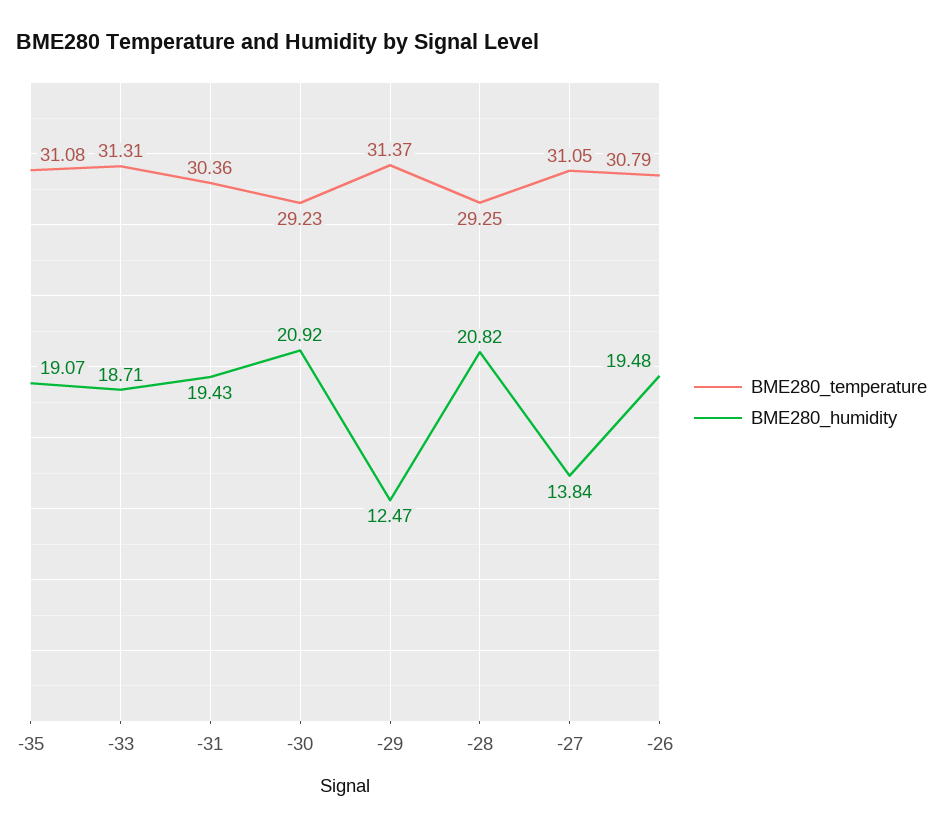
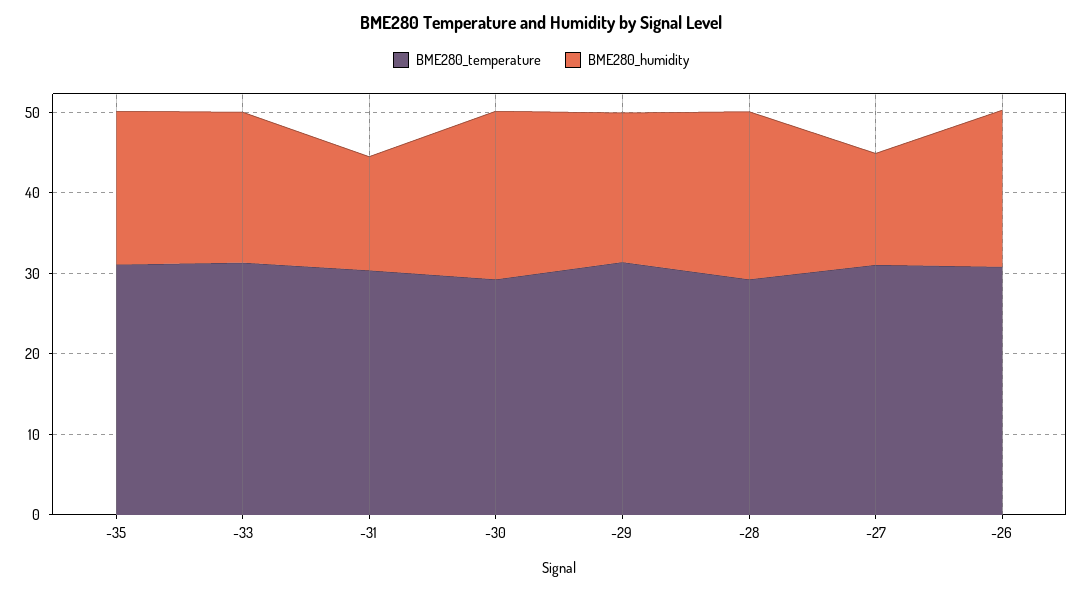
BME280_humidity, -31: 19.43 -> 14
BME280_humidity, -29: 12.47 -> 18

